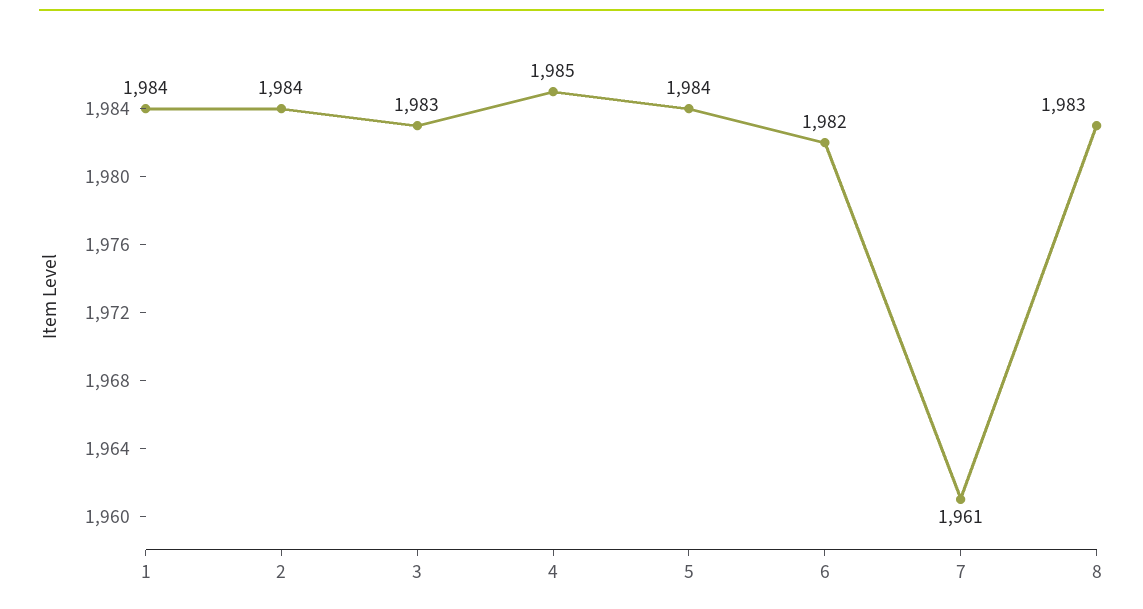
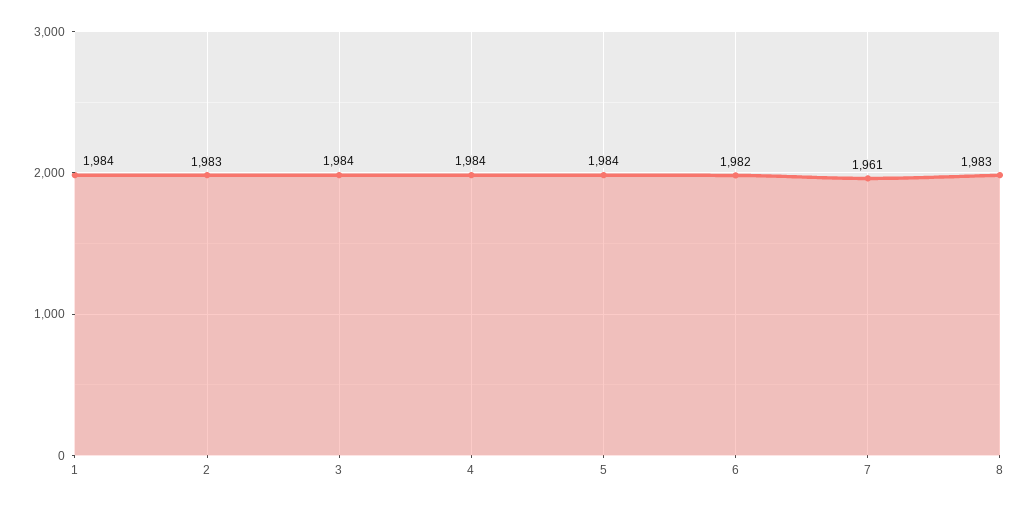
2: 1984 -> 1983
3: 1983 -> 1984
4: 1985 -> 1984

